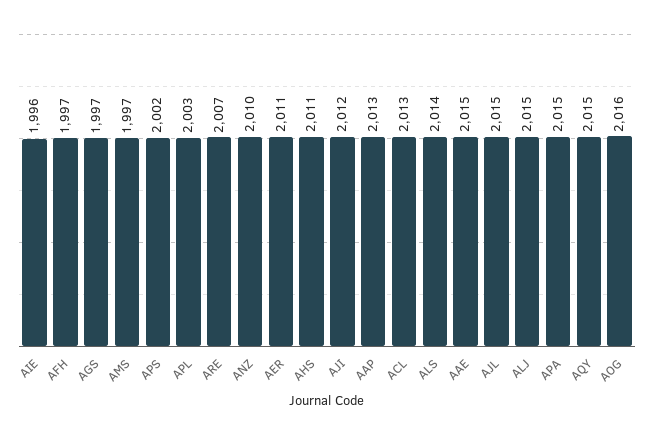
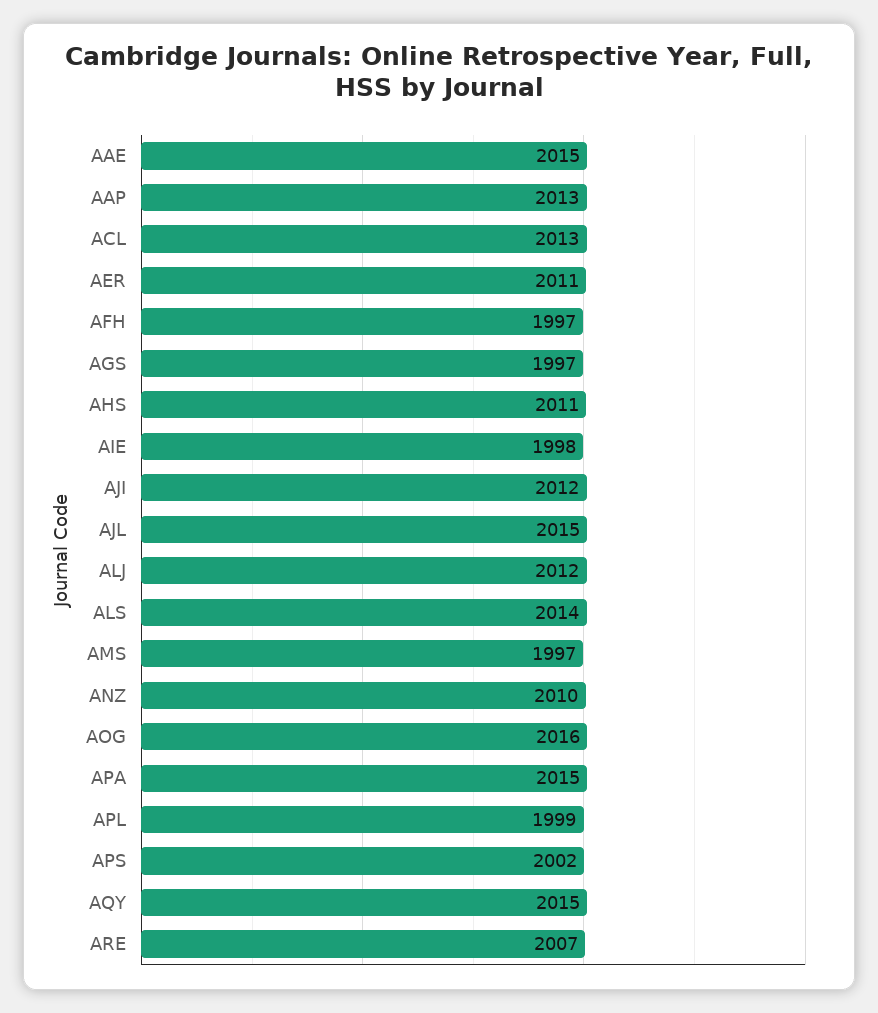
AIE: 1996 -> 1998
APL: 2003 -> 1999
ALJ: 2015 -> 2012

